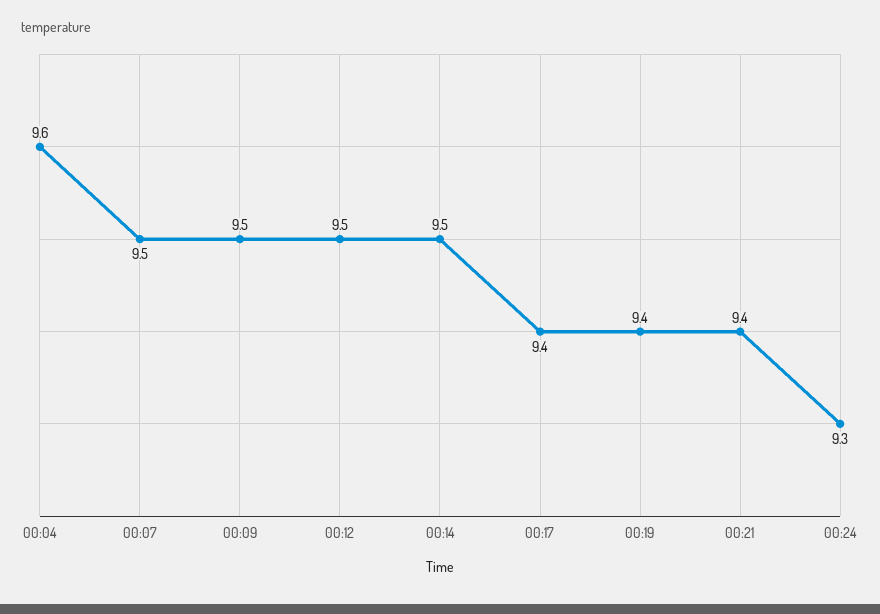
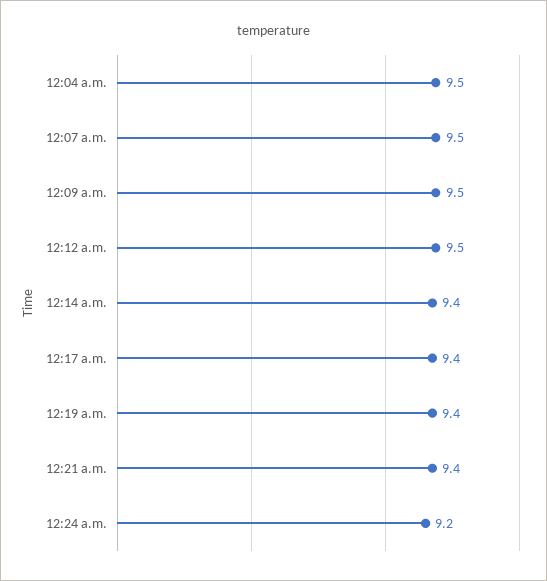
00:04: 9.6 -> 9.5
00:14: 9.5 -> 9.4
00:24: 9.3 -> 9.2

